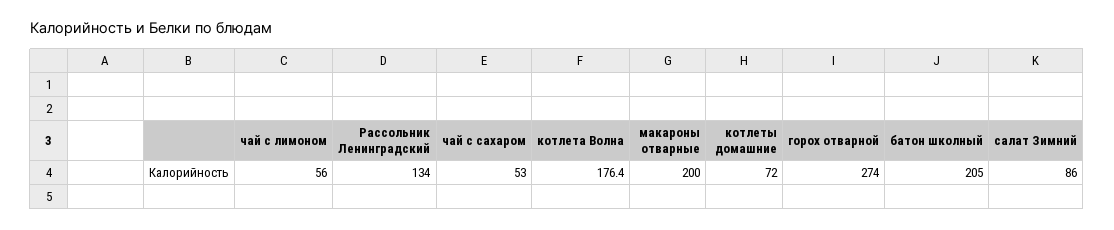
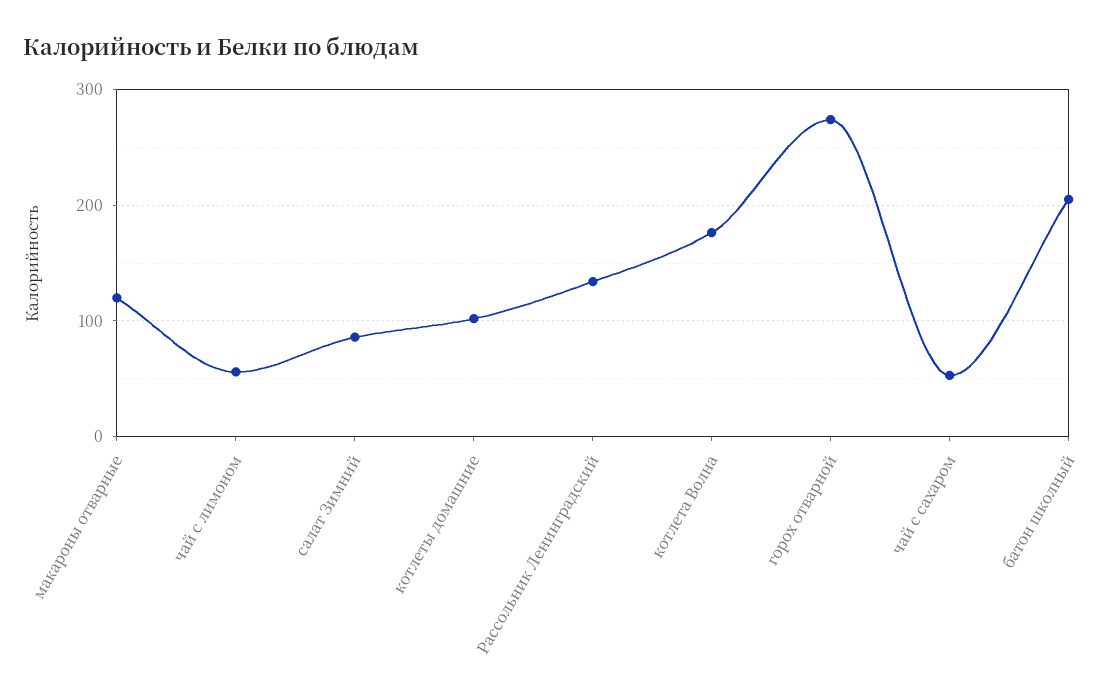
макароны отварные: 200 -> 120
котлеты домашние: 72 -> 100

